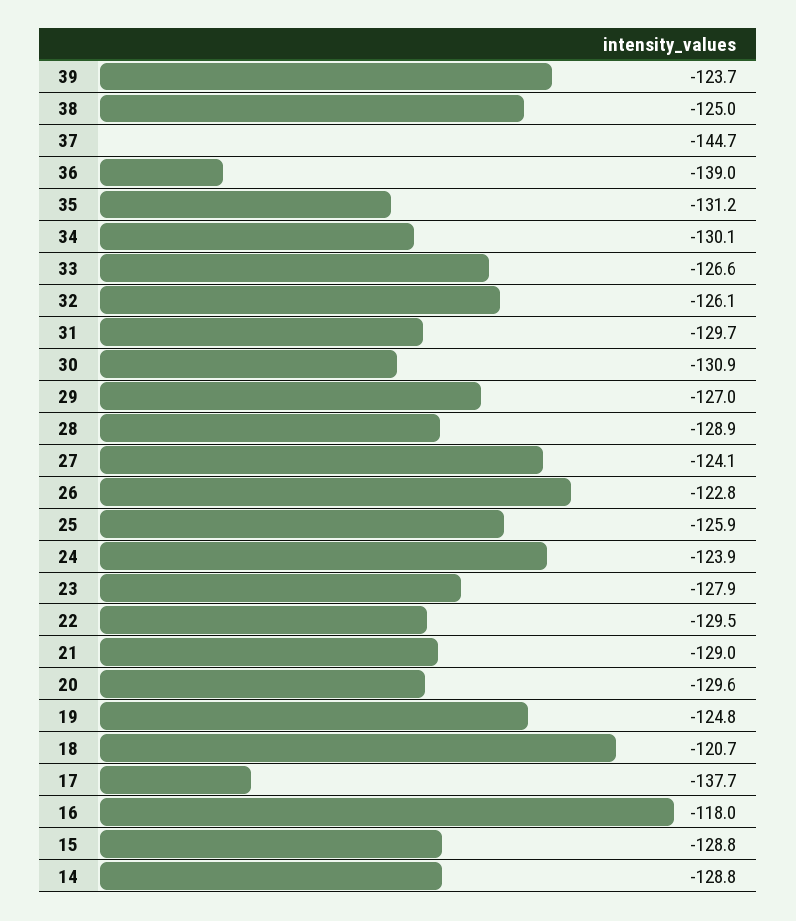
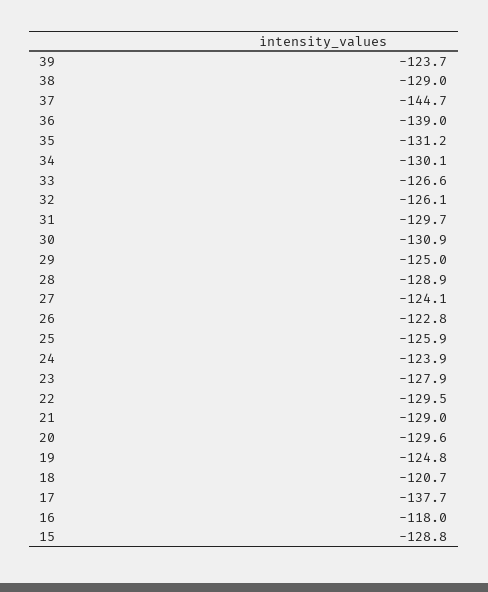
38: -125 -> -129
29: -127 -> -125
14: -128.8 -> none

